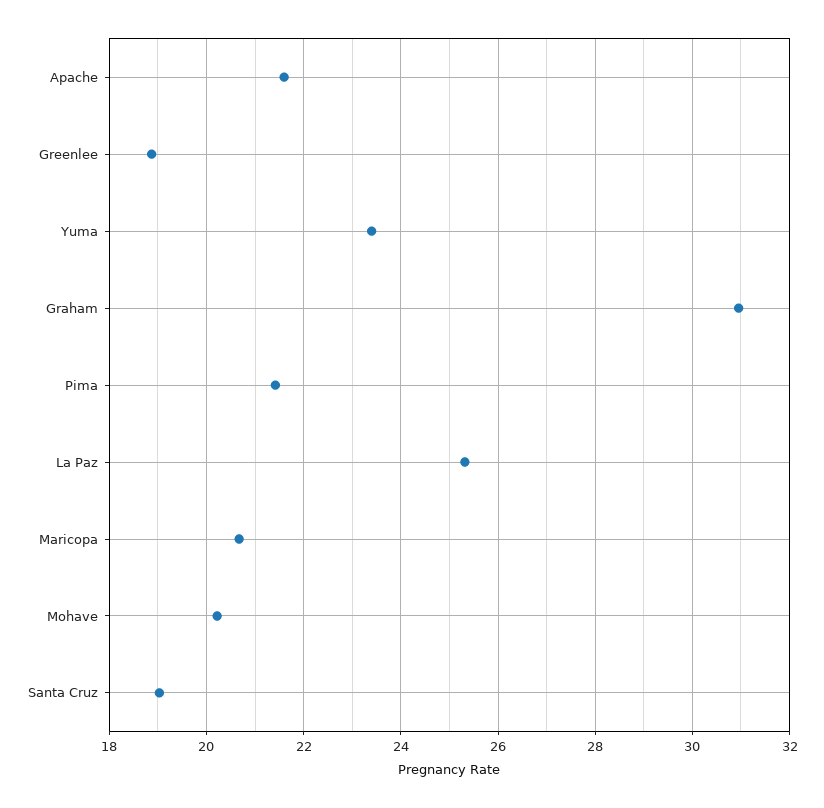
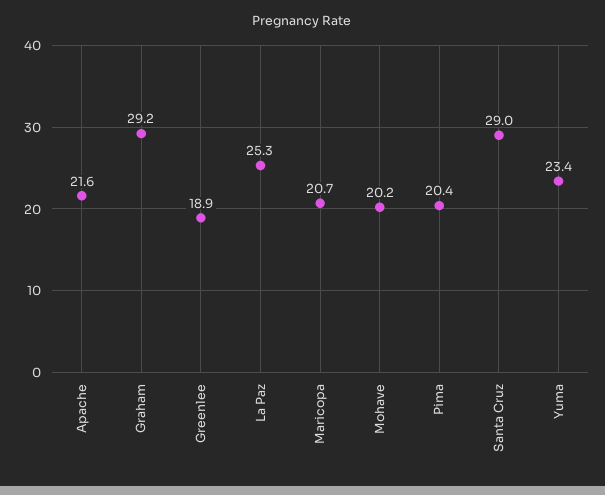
Graham: 31 -> 29.2
Pima: 21.4 -> 20.4
Santa Cruz: 19 -> 29

